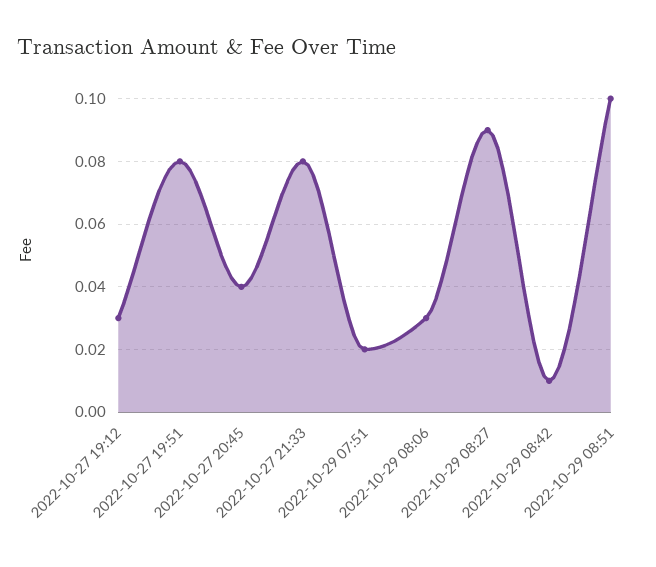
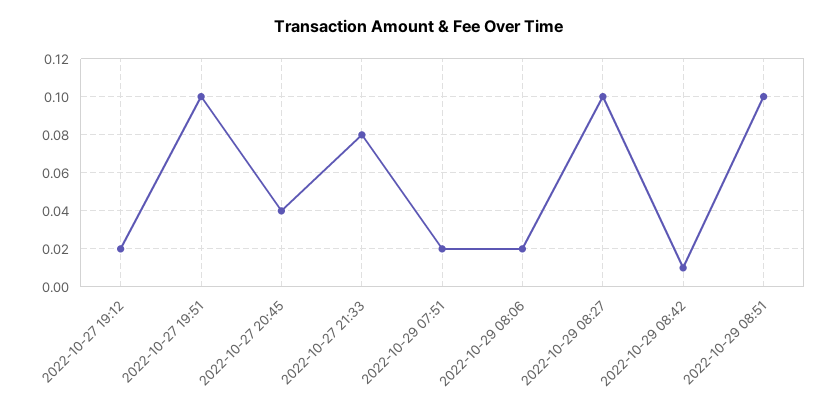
2022-10-27 19:12: 0.03 -> 0.02
2022-10-27 19:51: 0.08 -> 0.1
2022-10-29 08:06: 0.03 -> 0.02
2022-10-29 08:27: 0.09 -> 0.1

